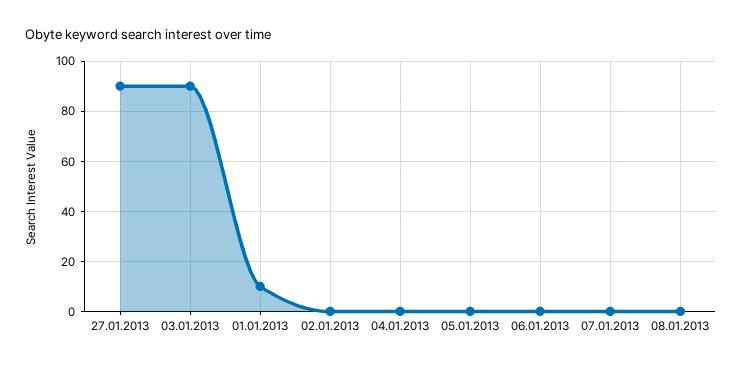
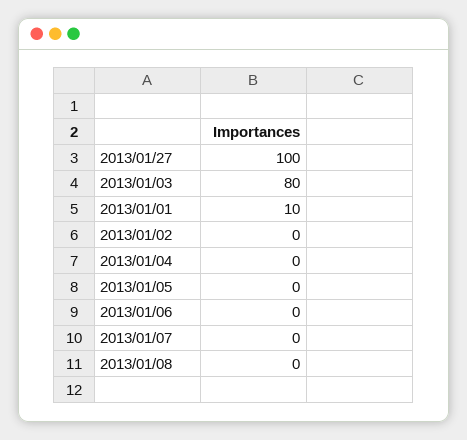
27.01.2013: 90 -> 100
03.01.2013: 90 -> 80

